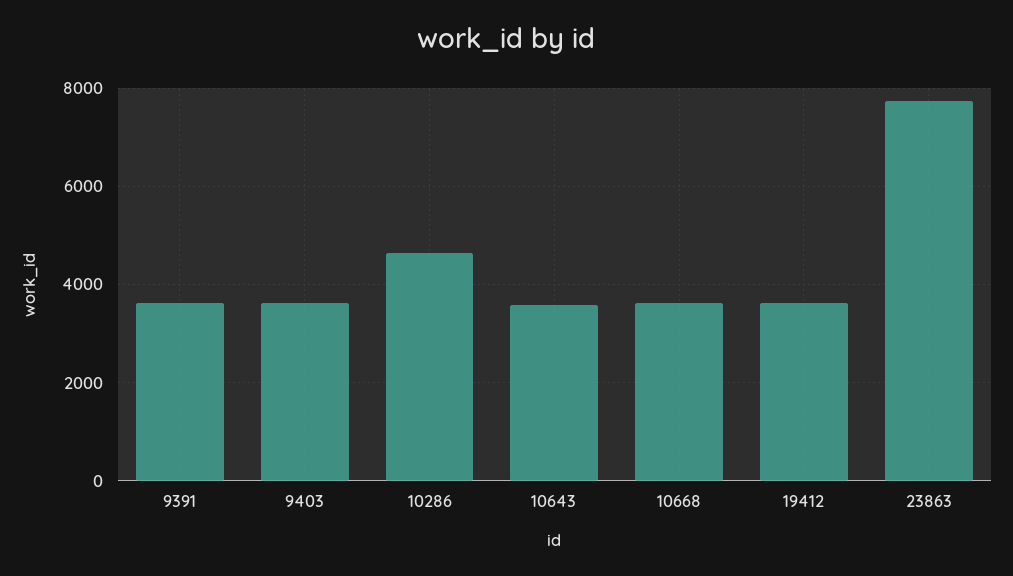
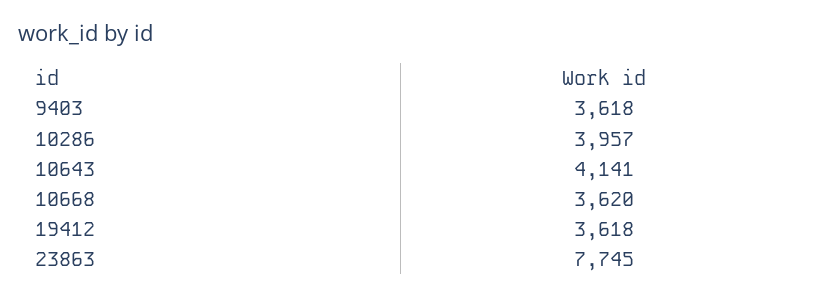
9391: 3600 -> none
10286: 4600 -> 3957
10643: 3600 -> 4141

